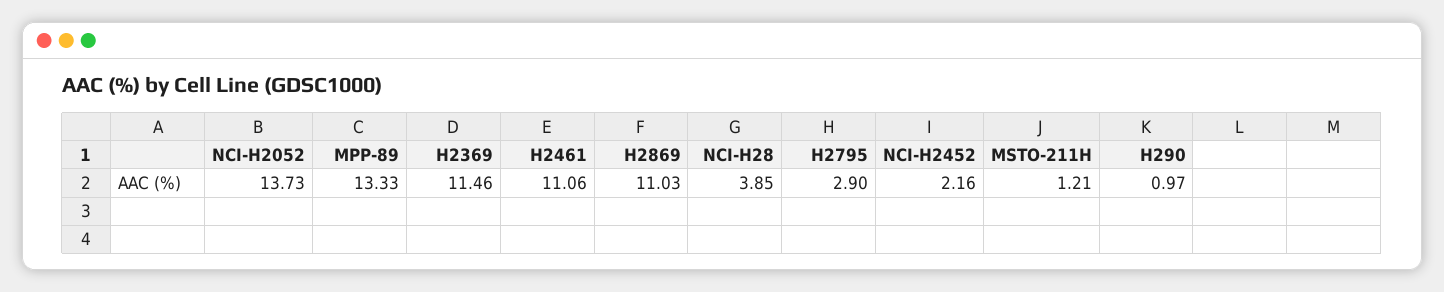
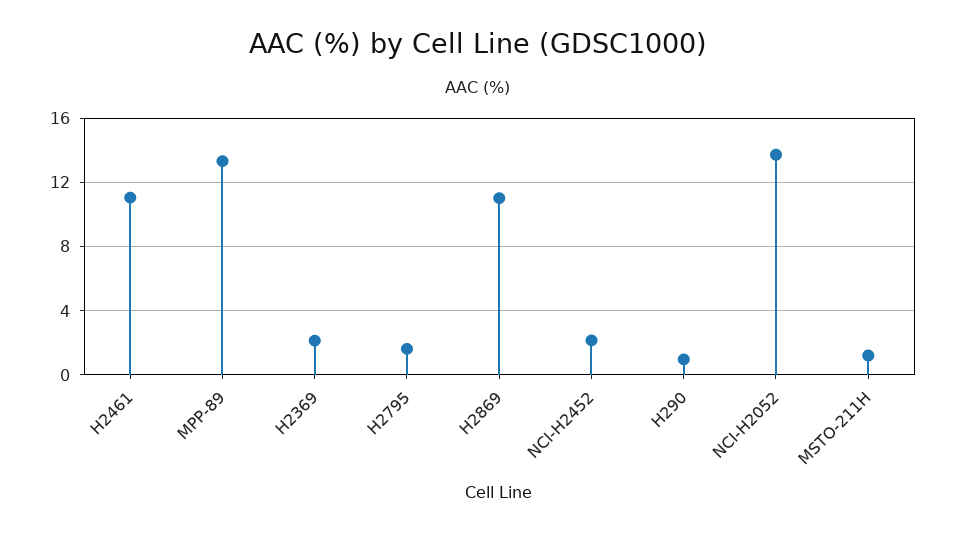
H2369: 11.46 -> 2
NCI-H28: 3.85 -> none
H2795: 2.9 -> 1.5

